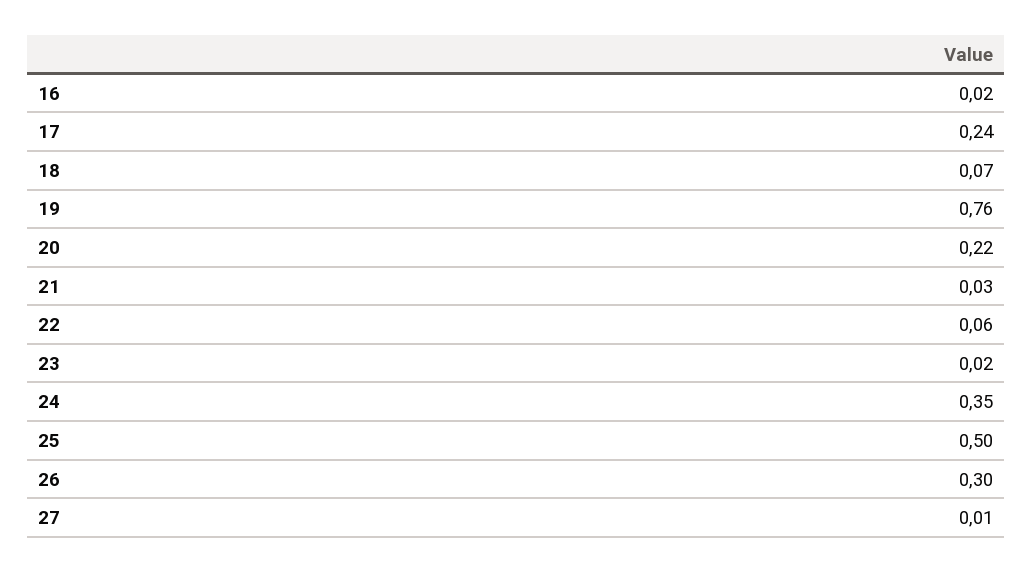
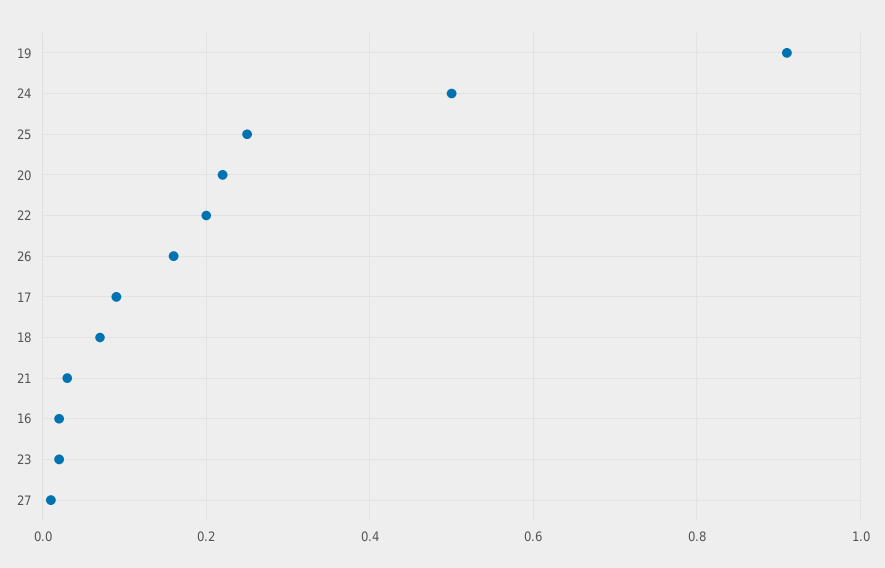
17: 0.24 -> 0.1
19: 0.76 -> 0.9
22: 0.06 -> 0.2
24: 0.35 -> 0.5
25: 0.5 -> 0.25
26: 0.3 -> 0.15

